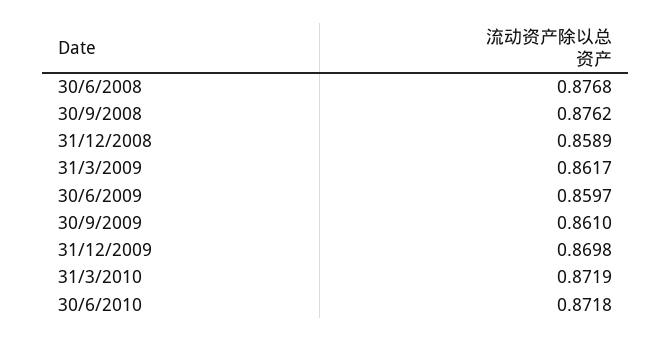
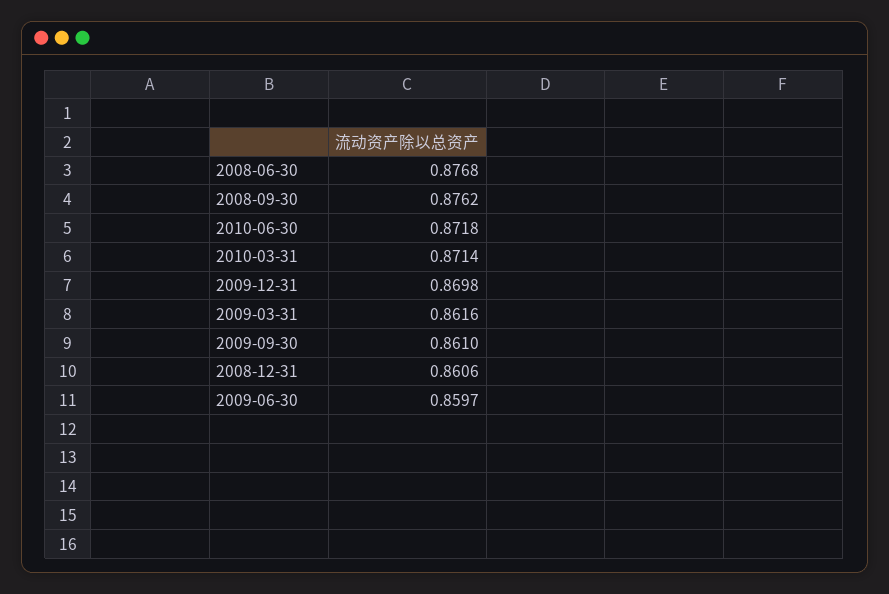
31/12/2008: 0.8589 -> 0.8606
31/3/2009: 0.8617 -> 0.8616
31/3/2010: 0.8719 -> 0.8714

